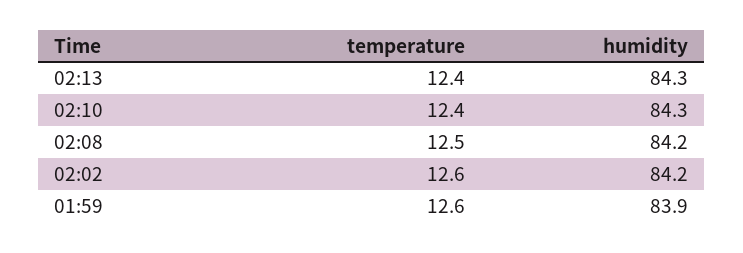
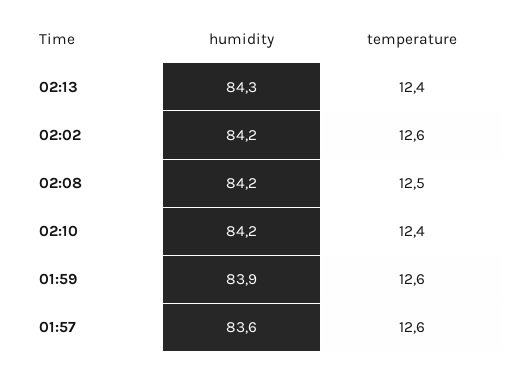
humidity, 02:10: 84.3 -> 84.2
humidity, 01:57: none -> 83.6
temperature, 01:57: none -> 12.6

